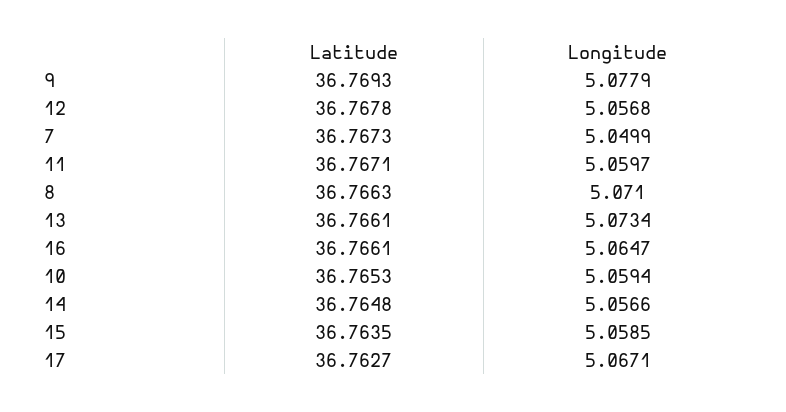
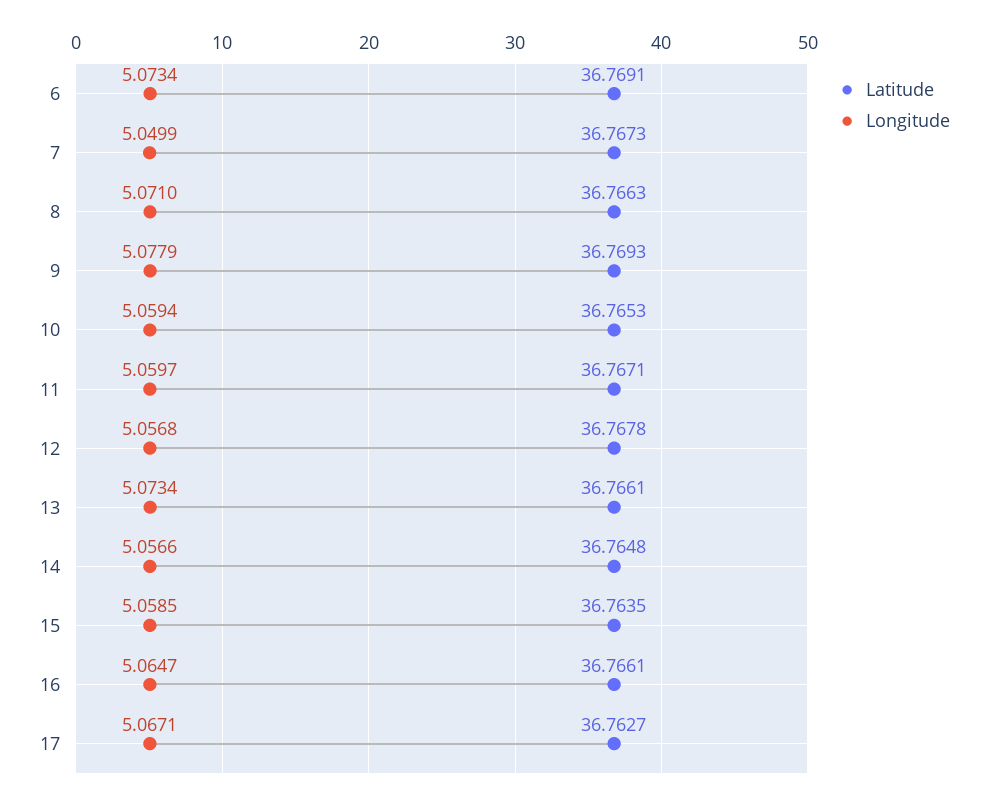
Latitude, 6: none -> 36.7691
Longitude, 6: none -> 5.0734

